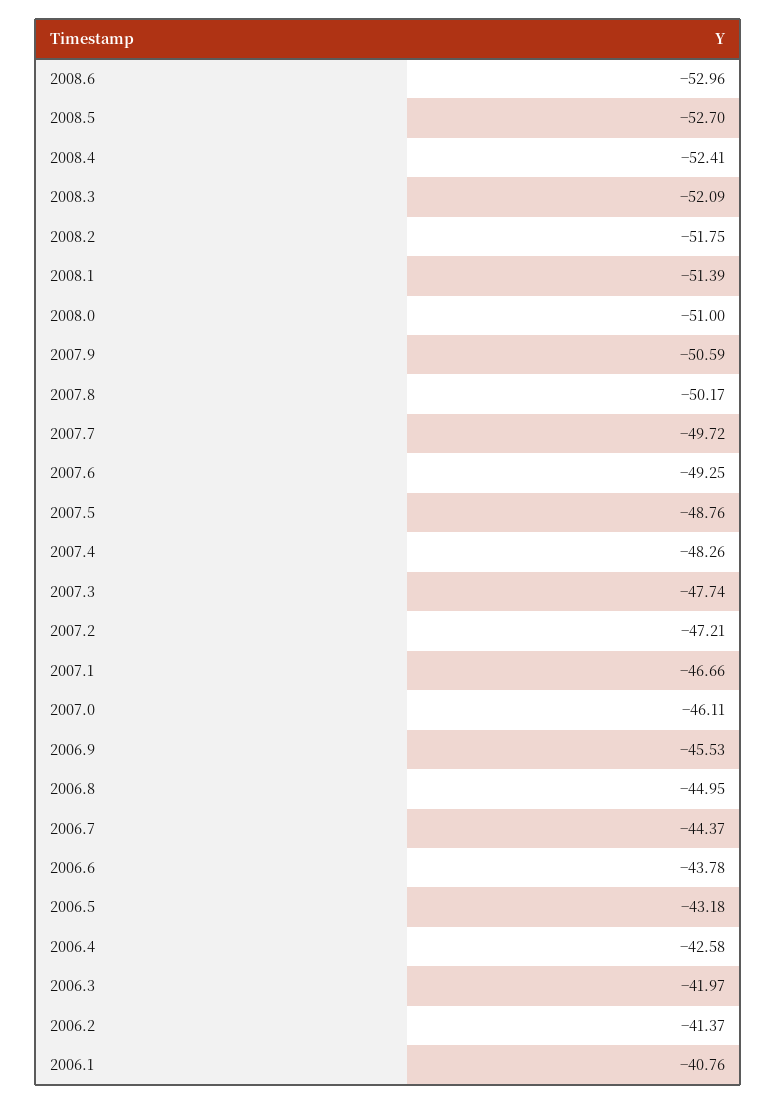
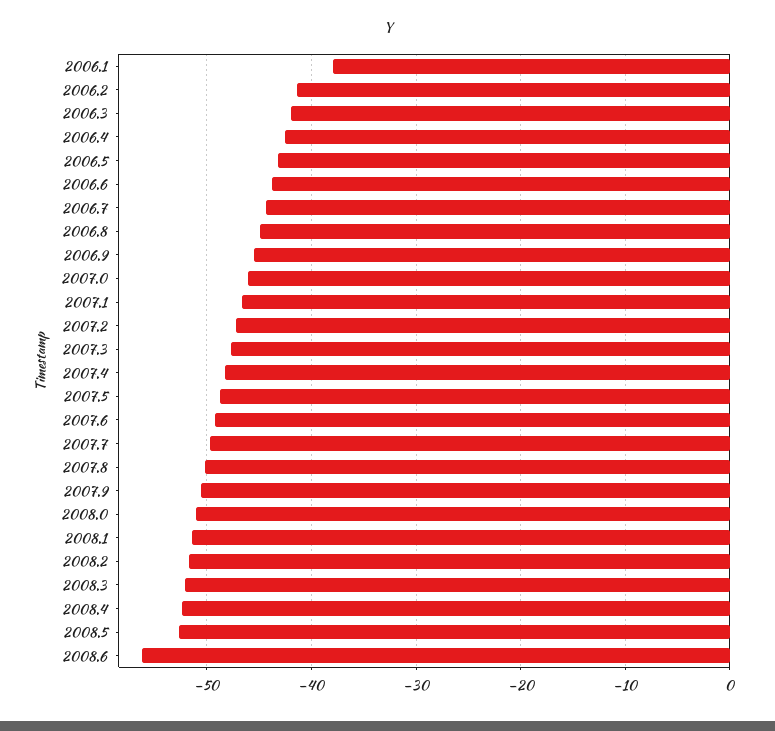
2008.6: -52.96 -> -56
2006.1: -40.76 -> -38

